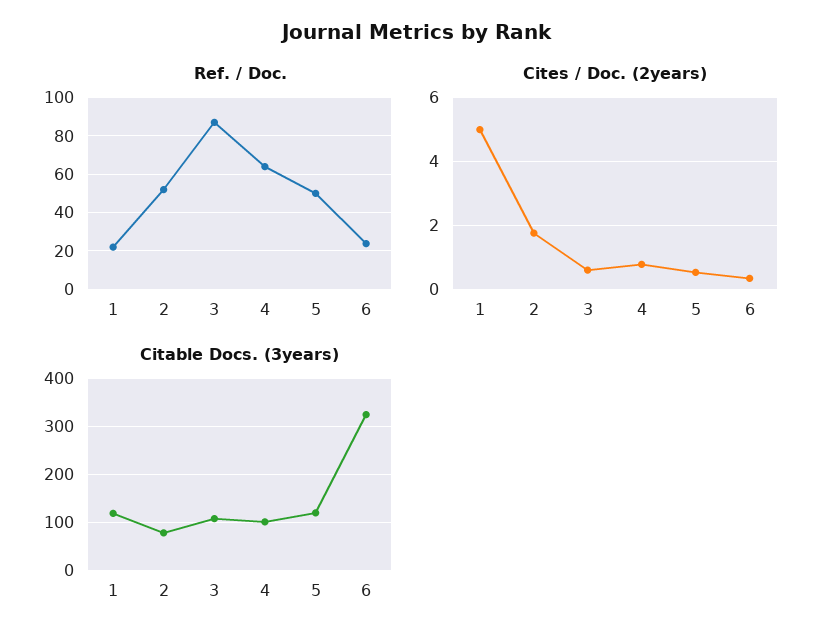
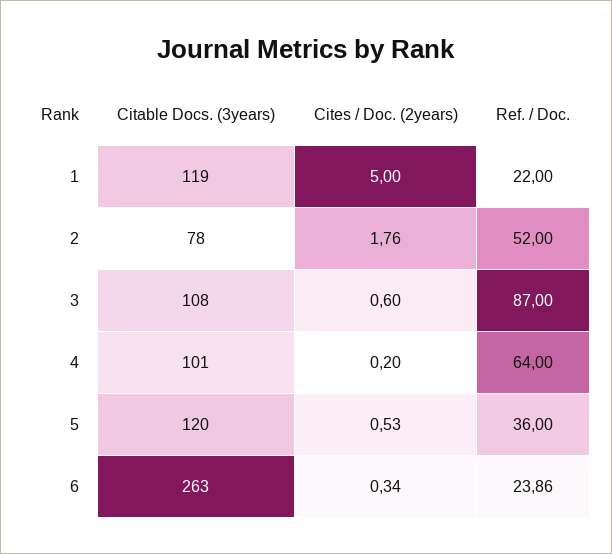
Ref. / Doc., 5: 50 -> 36
Cites / Doc. (2years), 4: 0.8 -> 0.2
Citable Docs. (3years), 6: 320 -> 263

